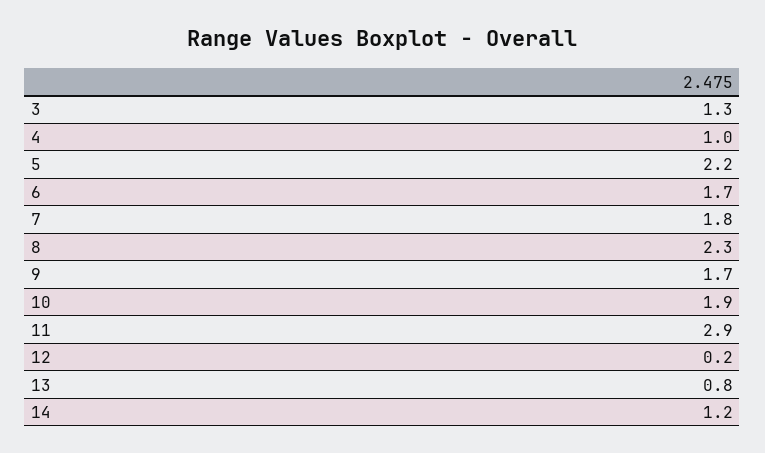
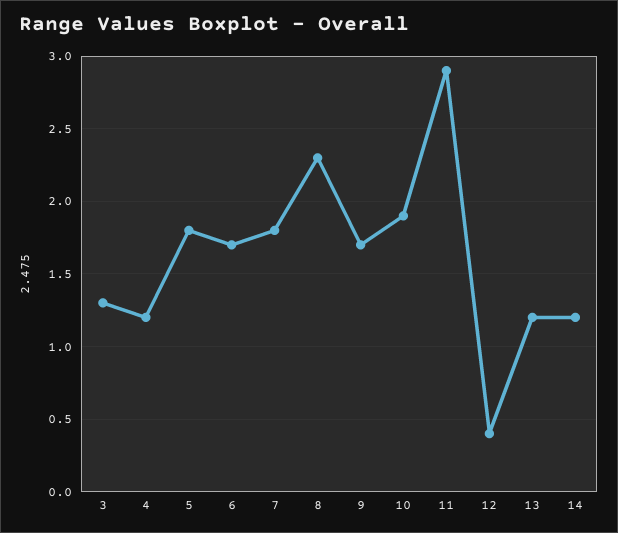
4: 1 -> 1.2
5: 2.2 -> 1.8
12: 0.2 -> 0.4
13: 0.8 -> 1.2

